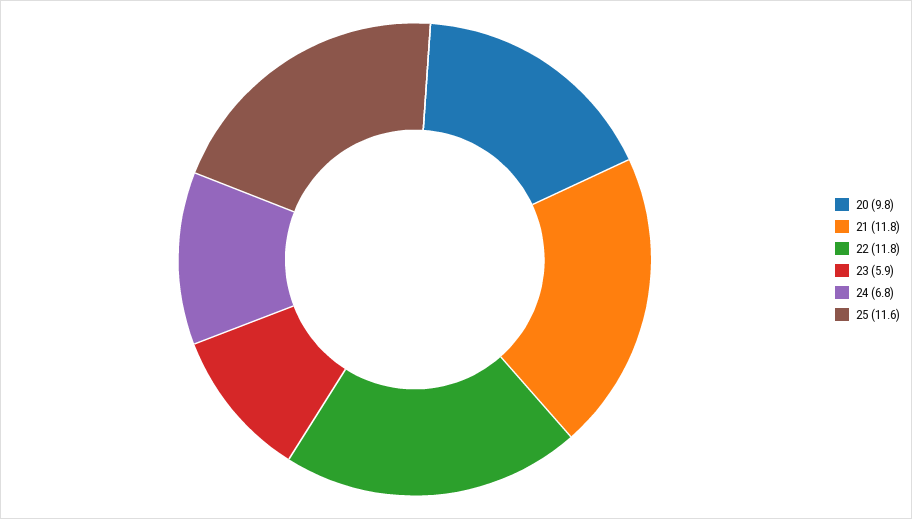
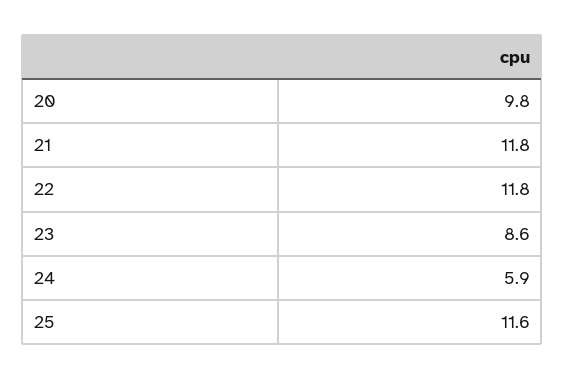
23: 5.9 -> 8.6
24: 6.8 -> 5.9

